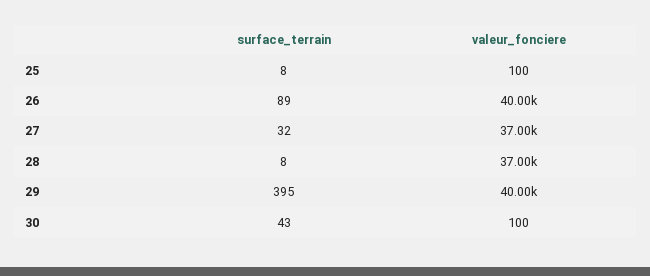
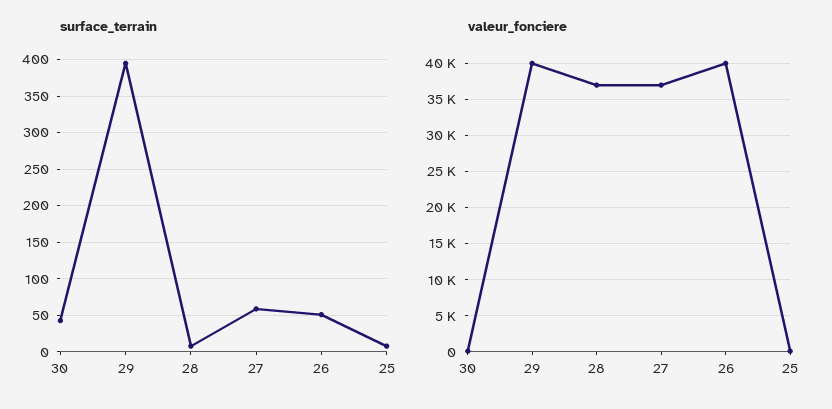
surface_terrain, 26: 89 -> 50
surface_terrain, 27: 32 -> 60

